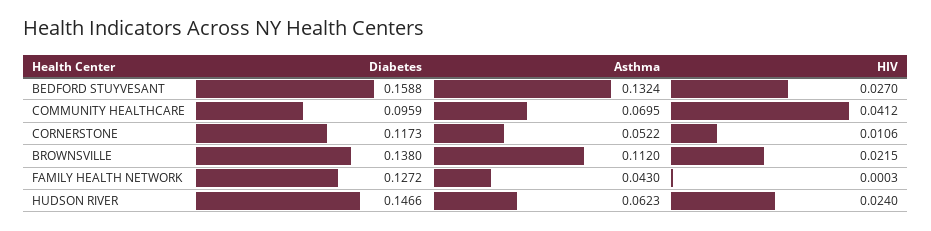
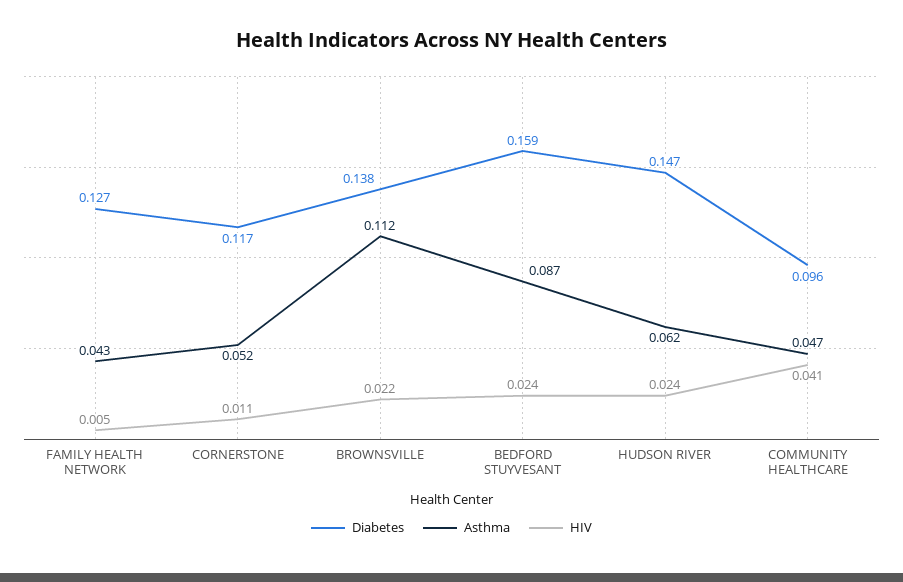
Asthma, BEDFORD STUYVESANT: 0.1324 -> 0.087
HIV, BEDFORD STUYVESANT: 0.027 -> 0.024
Asthma, COMMUNITY HEALTHCARE: 0.0695 -> 0.047
HIV, FAMILY HEALTH NETWORK: 0.0003 -> 0.005

